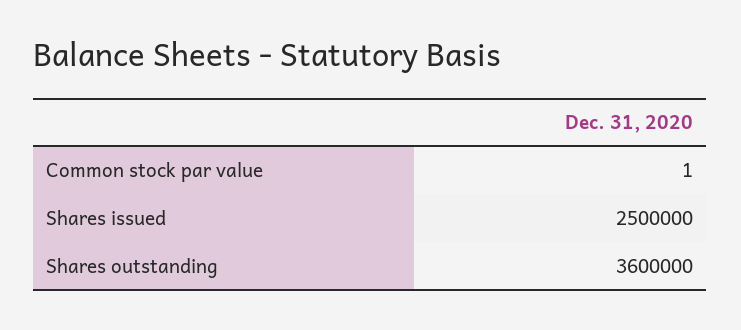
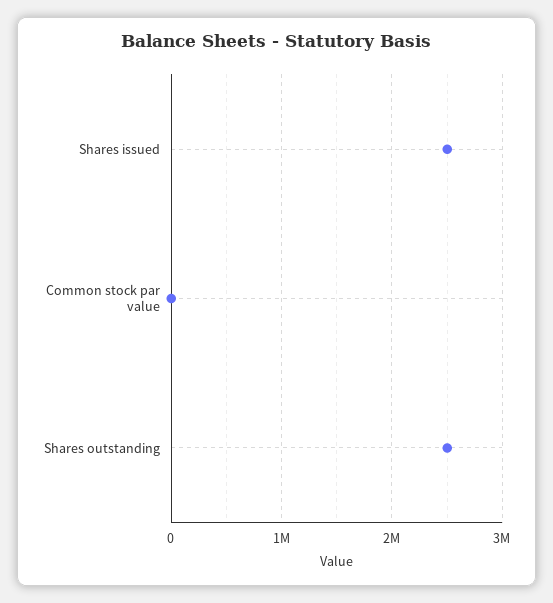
Shares outstanding: 3600000 -> 2500000

